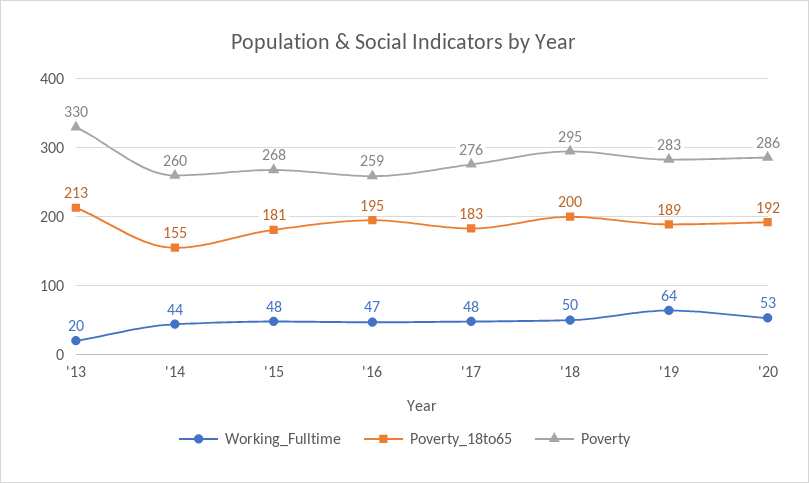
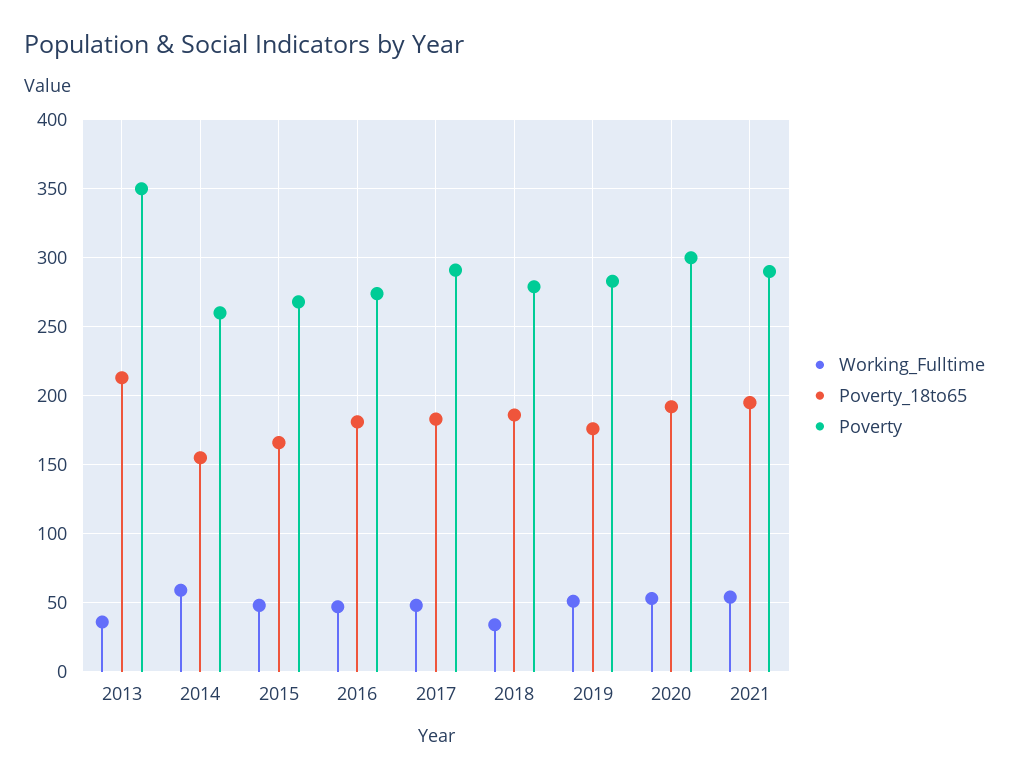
Working_Fulltime, '13: 20 -> 35
Poverty, '13: 330 -> 350
Working_Fulltime, '14: 44 -> 60
Poverty_18to65, '15: 181 -> 165
Poverty_18to65, '16: 195 -> 180
Poverty, '16: 259 -> 275
Poverty, '17: 276 -> 290
Working_Fulltime, '18: 50 -> 35
Poverty_18to65, '18: 200 -> 185
Poverty, '18: 295 -> 280
Working_Fulltime, '19: 64 -> 50
Poverty_18to65, '19: 189 -> 175
Poverty, '20: 286 -> 300
Working_Fulltime, 2021: none -> 55
Poverty_18to65, 2021: none -> 195
Poverty, 2021: none -> 290

